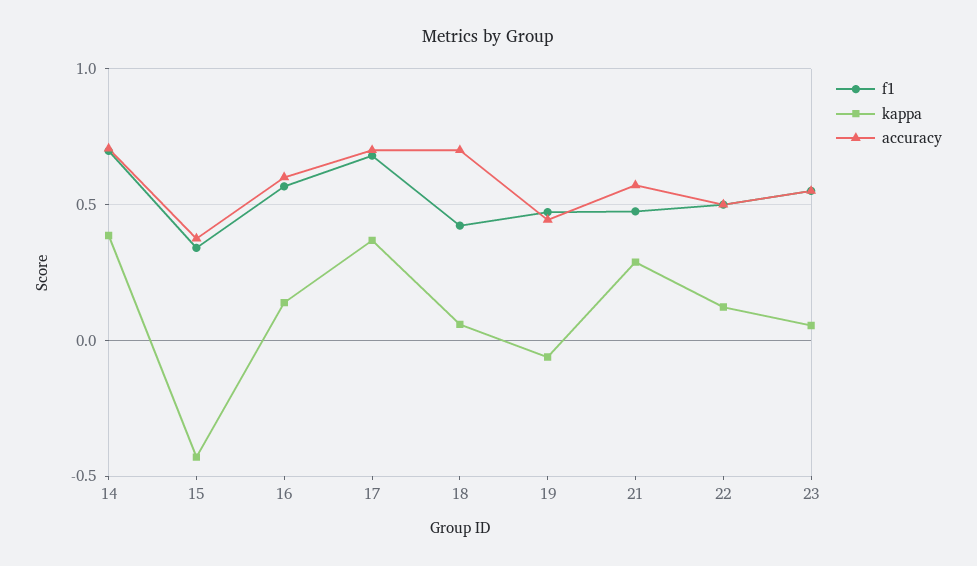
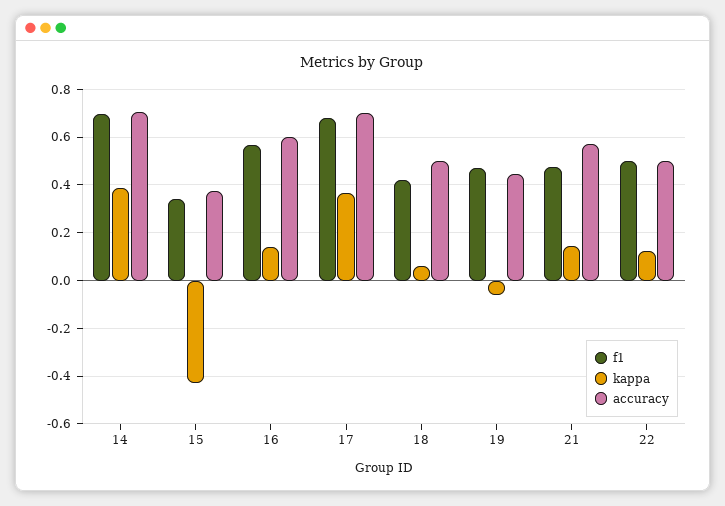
accuracy, 18: 0.7 -> 0.5
kappa, 21: 0.3 -> 0.15
f1, 23: 0.55 -> none
kappa, 23: 0.05 -> none
accuracy, 23: 0.55 -> none

